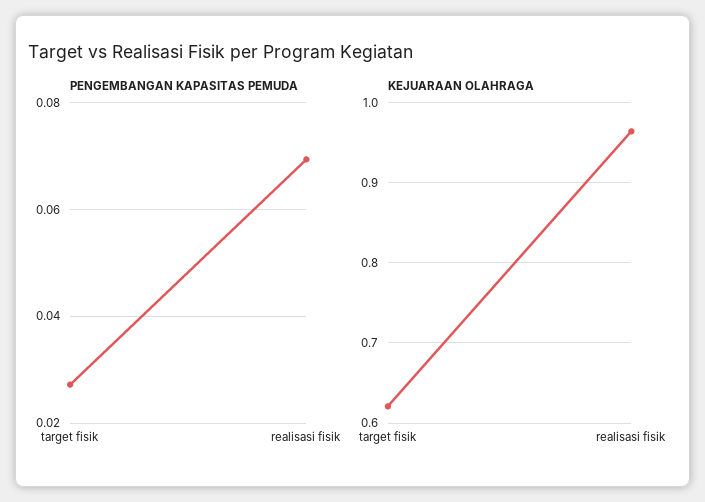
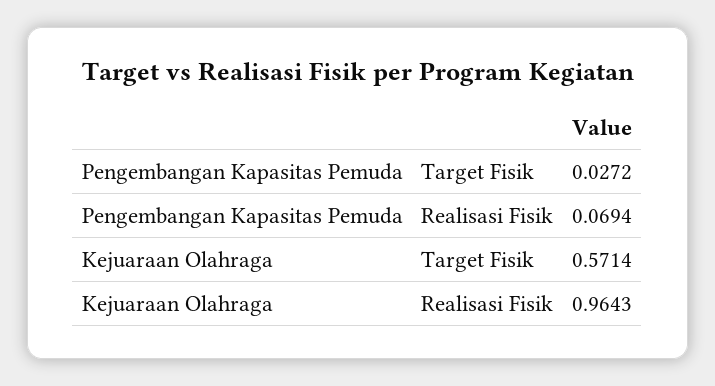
KEJUARAAN OLAHRAGA, target fisik: 0.62 -> 0.5714

